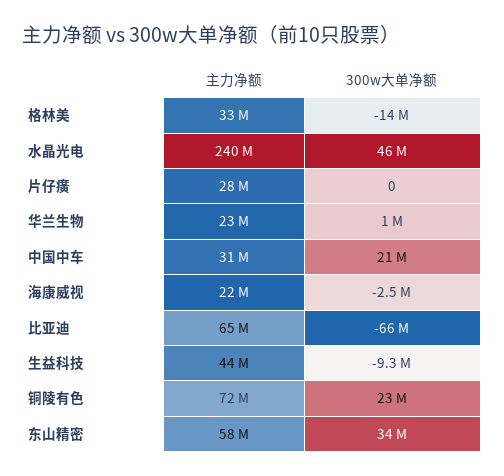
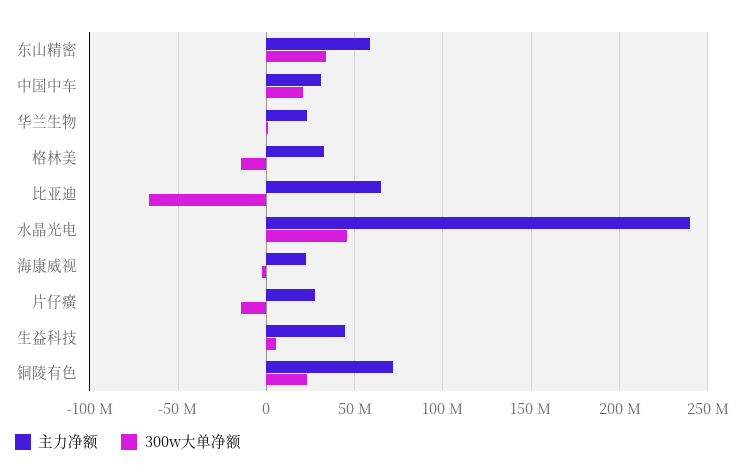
300w大单净额, 片仔癀: 0 -> -15000000
300w大单净额, 生益科技: -9300000 -> 5000000

